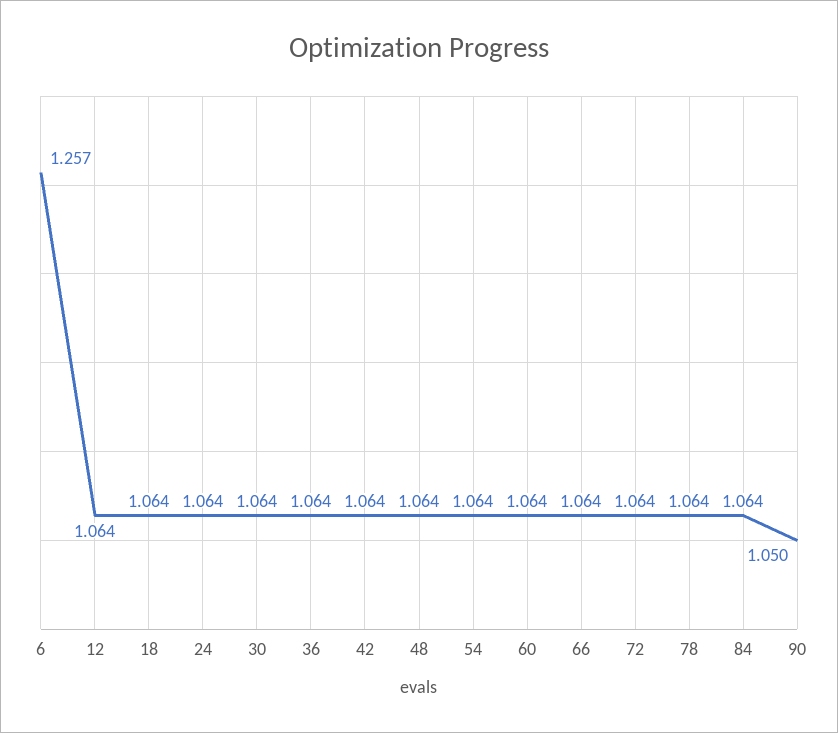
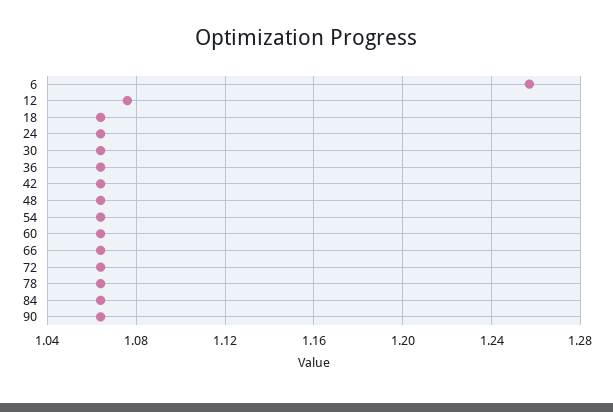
12: 1.064 -> 1.075
90: 1.05 -> 1.065

